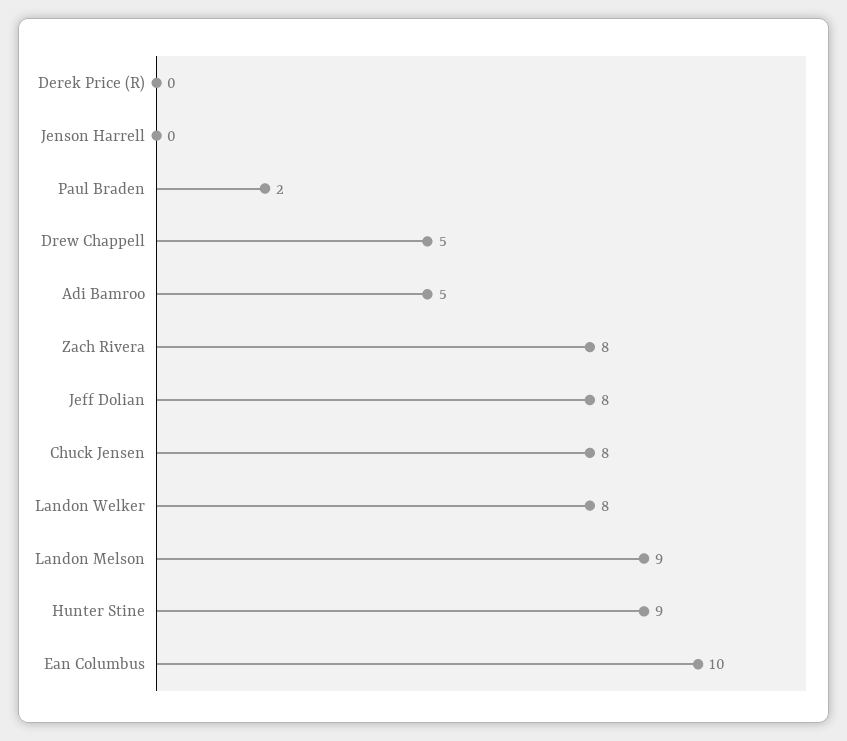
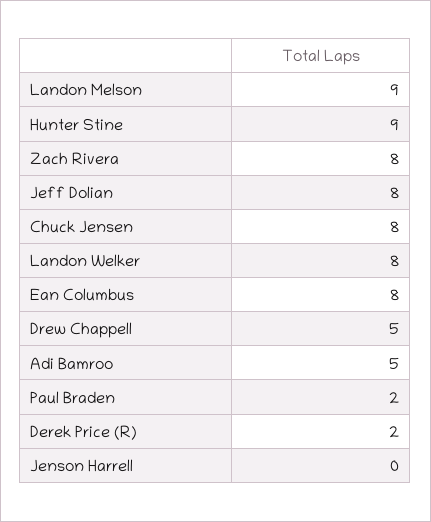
Derek Price (R): 0 -> 2
Ean Columbus: 10 -> 8

